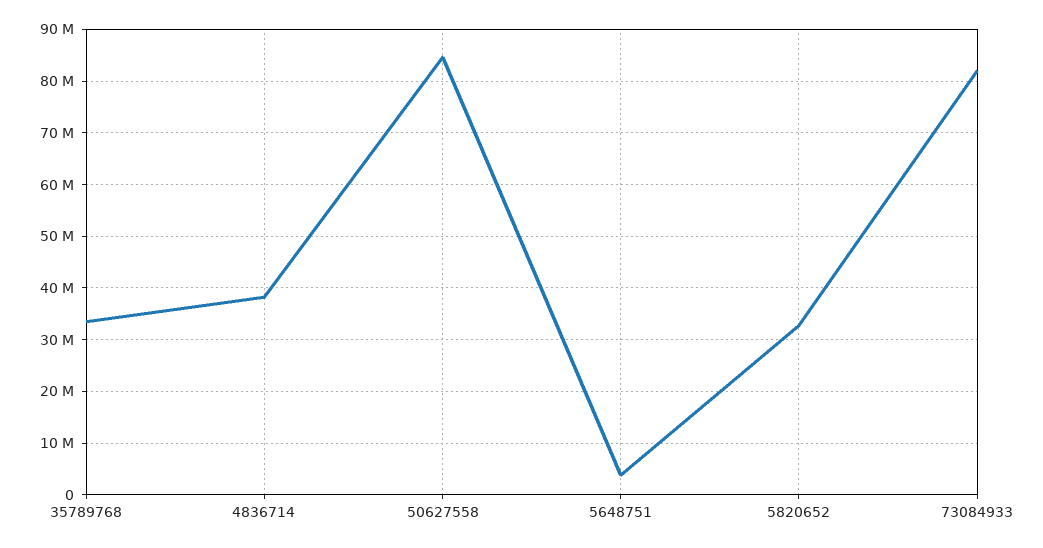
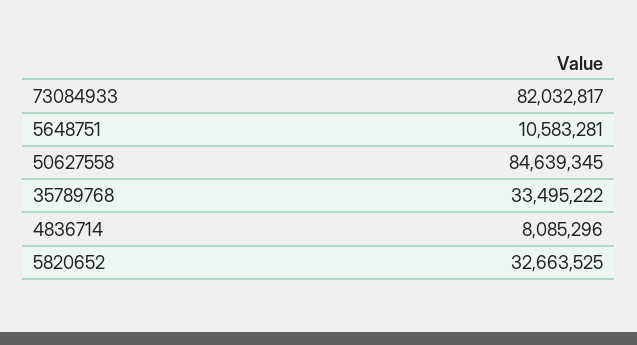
4836714: 38000000 -> 8085296
5648751: 4000000 -> 10583281

